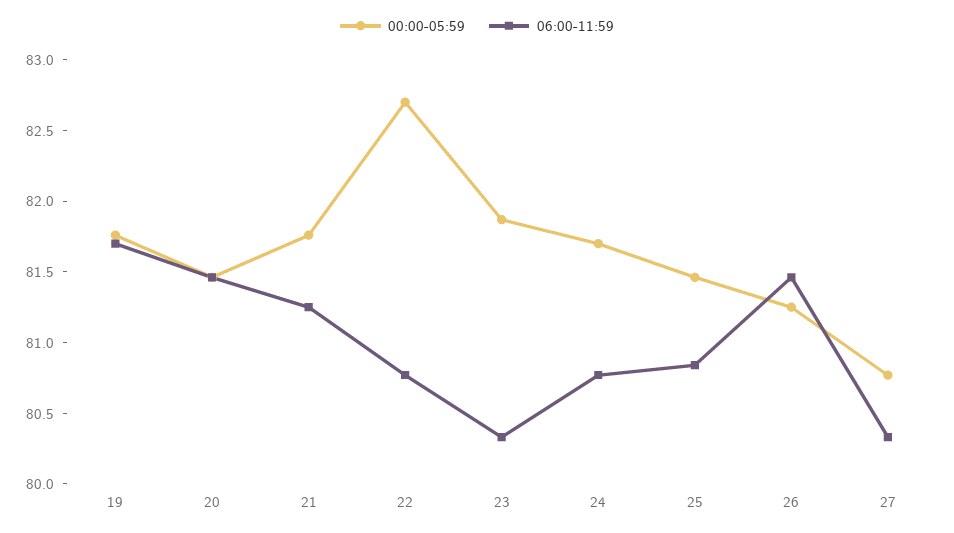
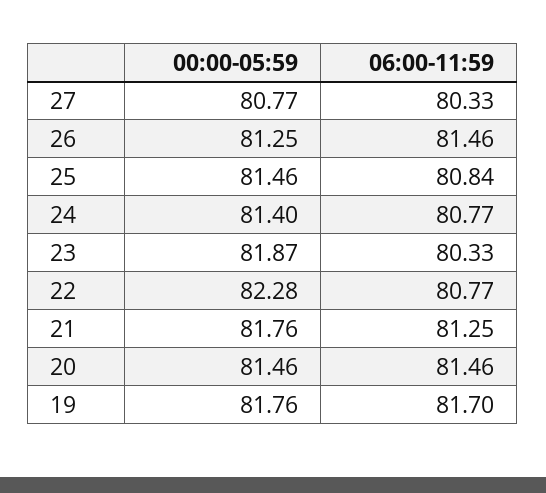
00:00-05:59, 22: 82.7 -> 82.28
00:00-05:59, 24: 81.7 -> 81.4

